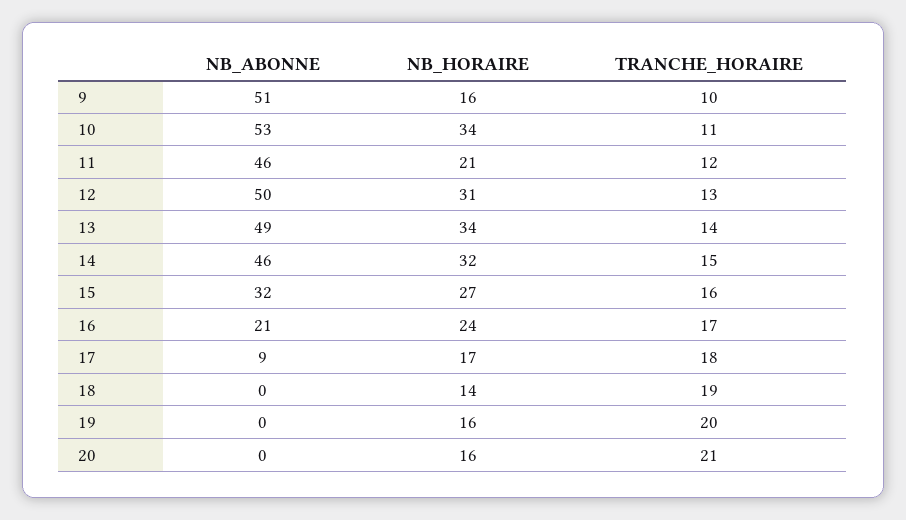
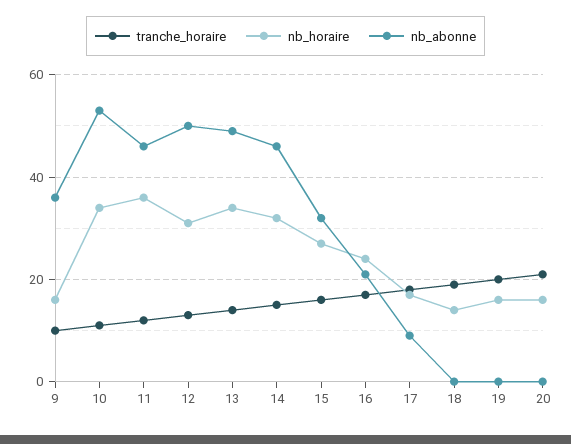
NB_ABONNE, 9: 51 -> 35
NB_HORAIRE, 11: 21 -> 35

